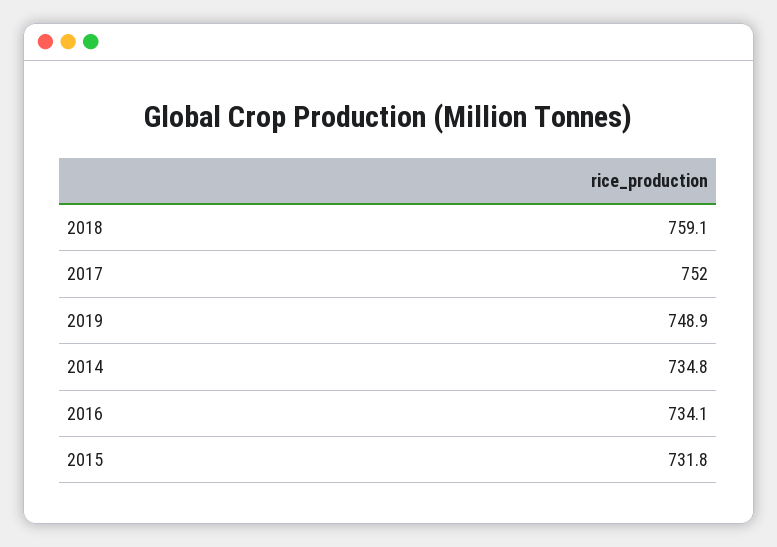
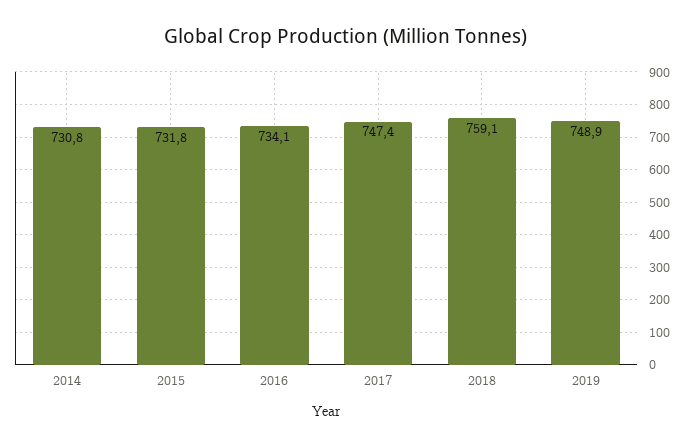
2017: 752 -> 747.4
2014: 734.8 -> 730.8

